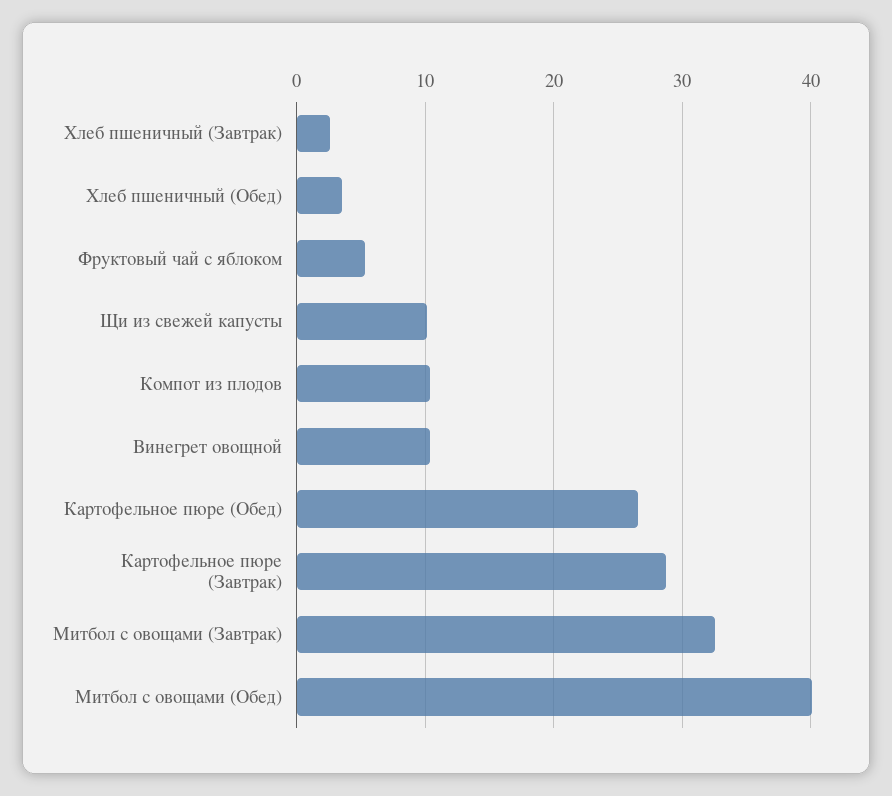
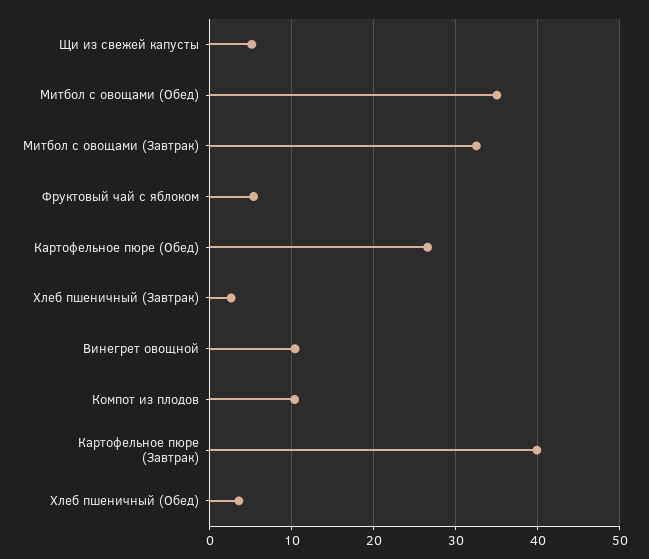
Щи из свежей капусты: 10 -> 5
Картофельное пюре (Завтрак): 29 -> 40
Митбол с овощами (Обед): 40 -> 35

